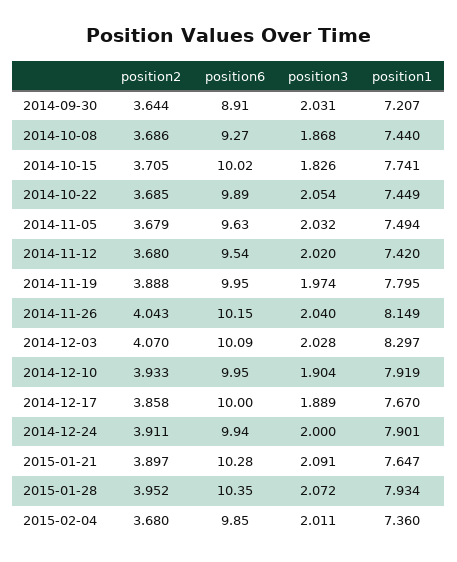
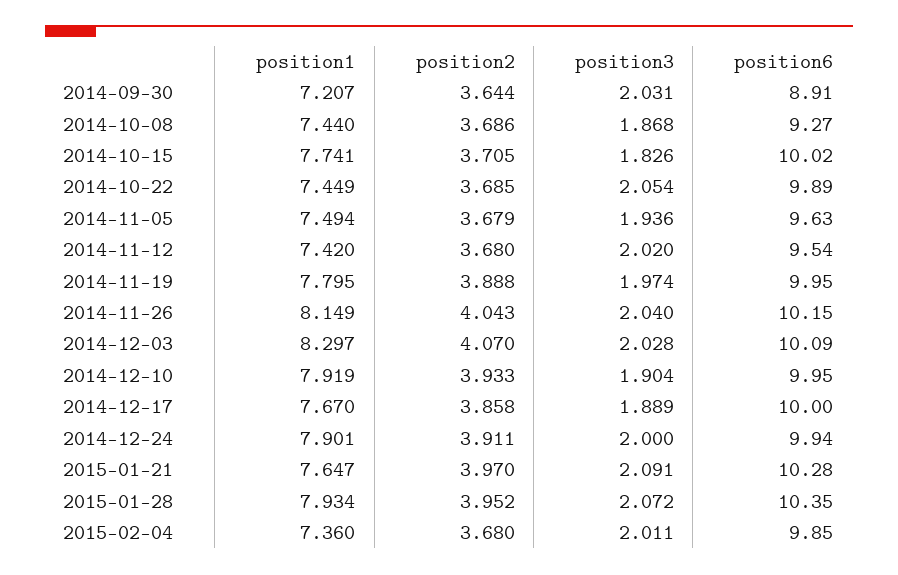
position3, 2014-11-05: 2.032 -> 1.936
position2, 2015-01-21: 3.897 -> 3.97

